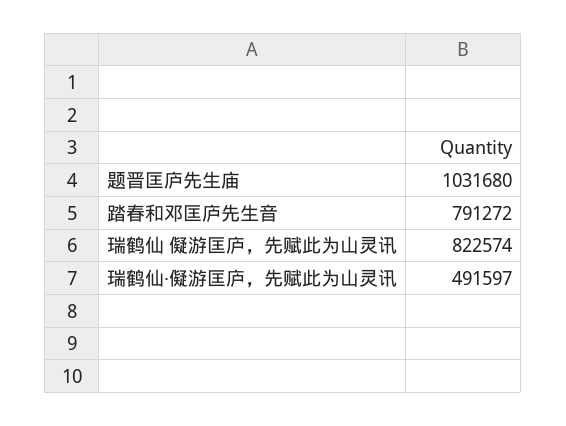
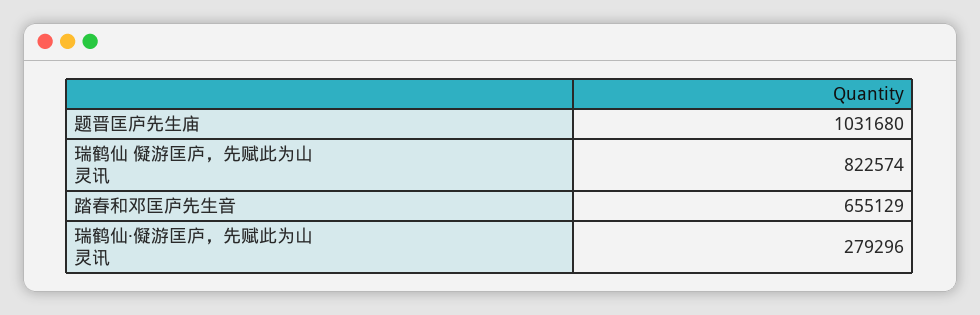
踏春和邓匡庐先生音: 791272 -> 655129
瑞鹤仙·儗游匡庐，先赋此为山灵讯: 491597 -> 279296

